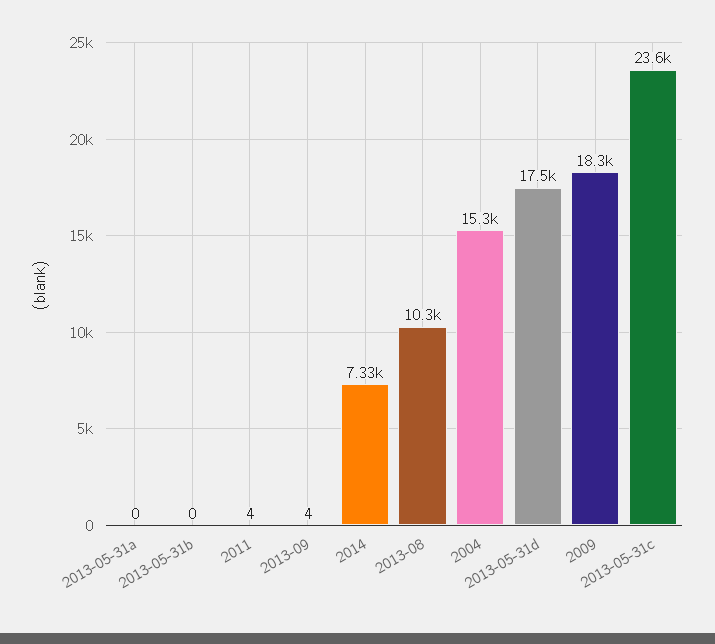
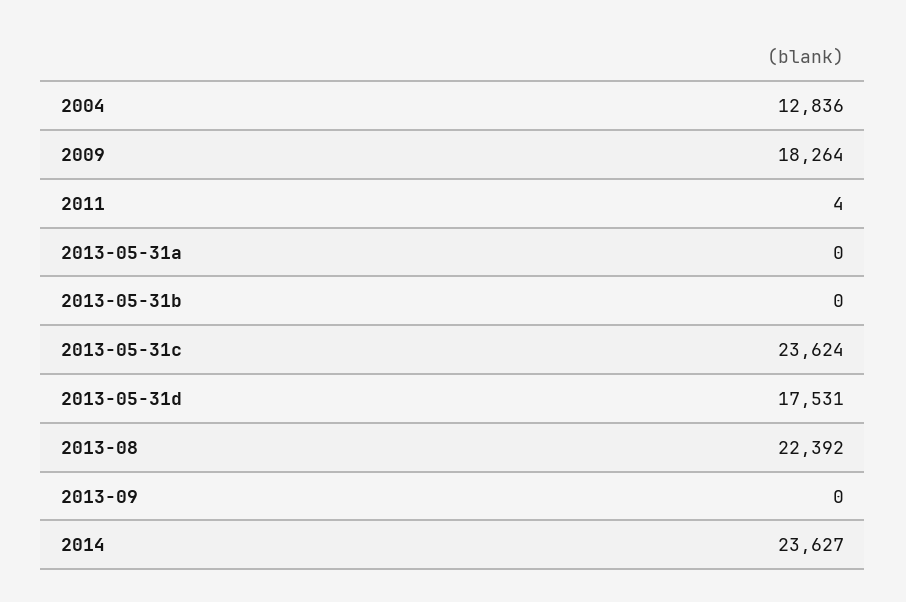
2013-09: 4 -> 0
2014: 7330 -> 23627
2013-08: 10300 -> 22392
2004: 15300 -> 12836

